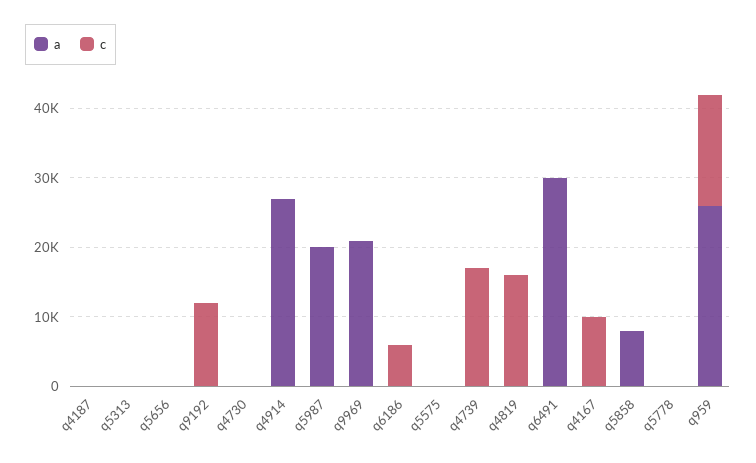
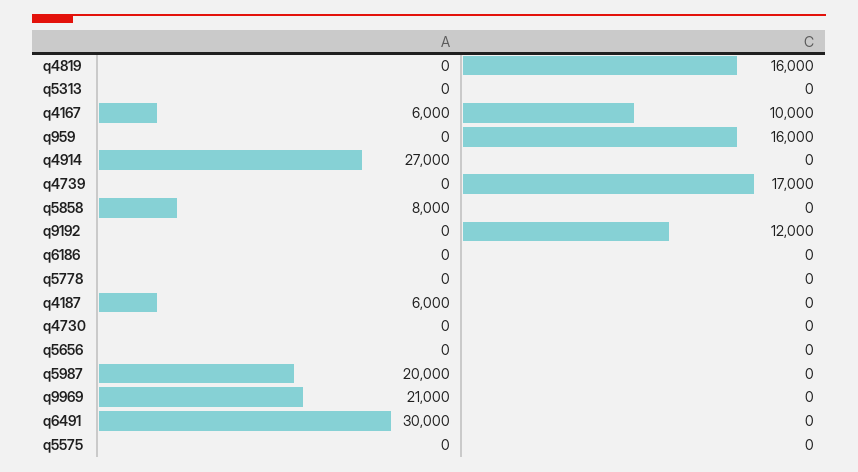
a, q4187: 0 -> 6000
c, q6186: 6000 -> 0
a, q4167: 0 -> 6000
a, q959: 26000 -> 0

